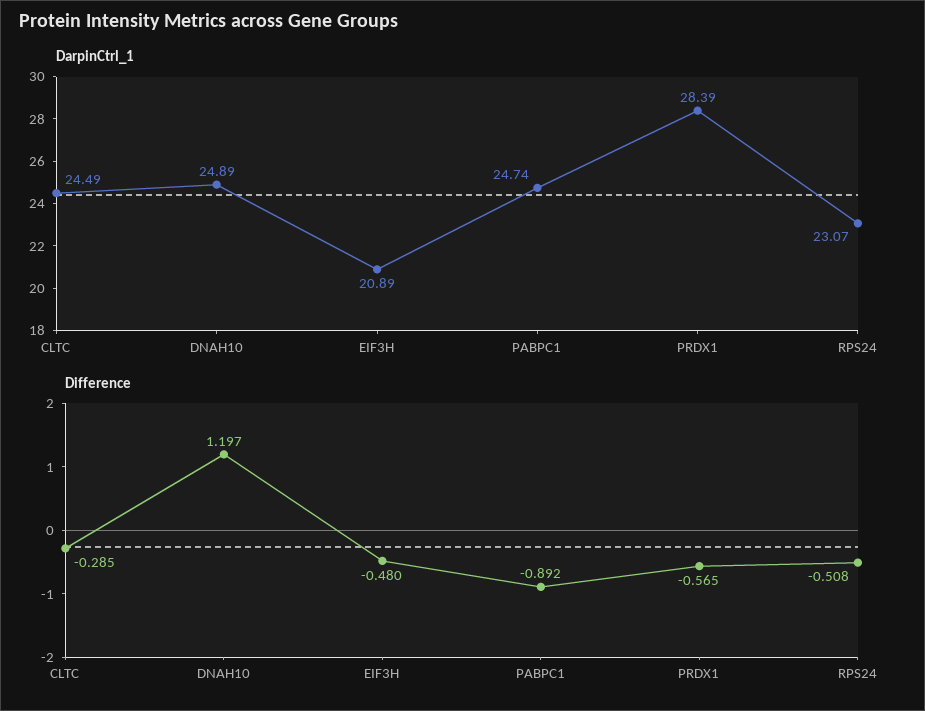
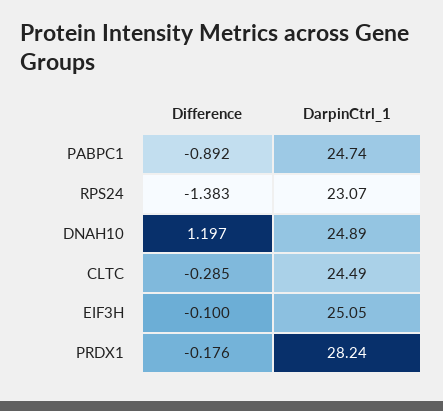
DarpinCtrl_1, EIF3H: 20.89 -> 25.05
DarpinCtrl_1, PRDX1: 28.39 -> 28.24
Difference, EIF3H: -0.48 -> -0.1
Difference, PRDX1: -0.565 -> -0.176
Difference, RPS24: -0.508 -> -1.383

